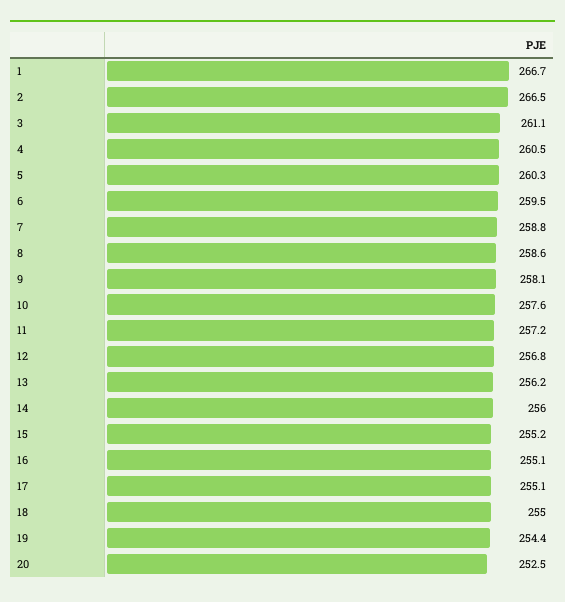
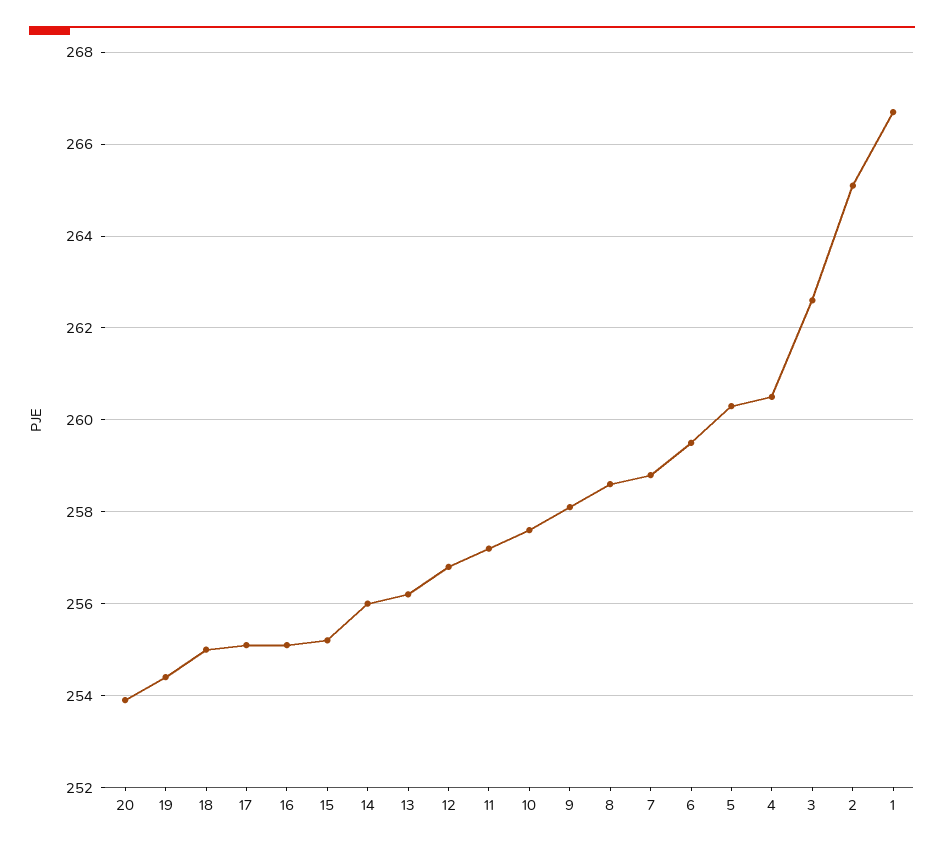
2: 266.5 -> 265
3: 261.1 -> 262.5
20: 252.5 -> 254

